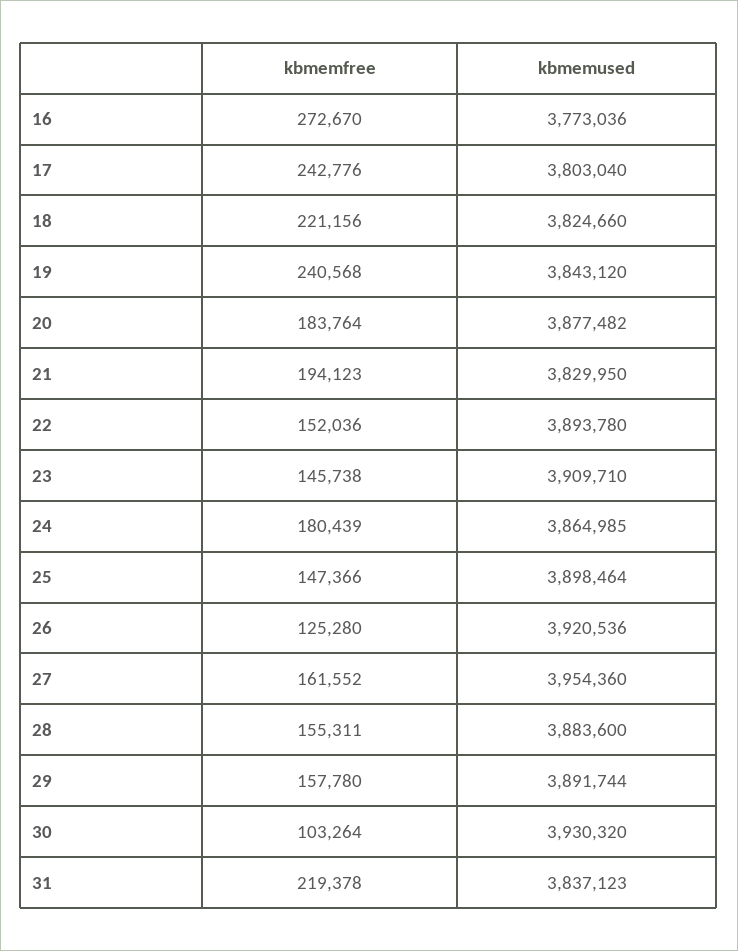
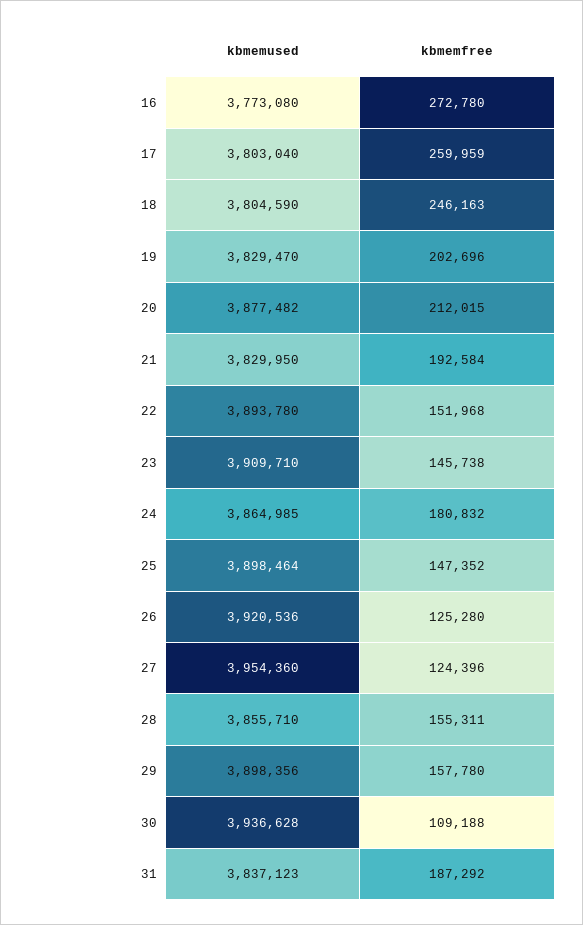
kbmemfree, 16: 272670 -> 272780
kbmemused, 16: 3773036 -> 3773080
kbmemfree, 17: 242776 -> 259959
kbmemfree, 18: 221156 -> 246163
kbmemused, 18: 3824660 -> 3804590
kbmemfree, 19: 240568 -> 202696
kbmemused, 19: 3843120 -> 3829470
kbmemfree, 20: 183764 -> 212015
kbmemfree, 21: 194123 -> 192584
kbmemfree, 22: 152036 -> 151968
kbmemfree, 24: 180439 -> 180832
kbmemfree, 25: 147366 -> 147352
kbmemfree, 27: 161552 -> 124396
kbmemused, 28: 3883600 -> 3855710
kbmemused, 29: 3891744 -> 3898356
kbmemfree, 30: 103264 -> 109188
kbmemused, 30: 3930320 -> 3936628
kbmemfree, 31: 219378 -> 187292

